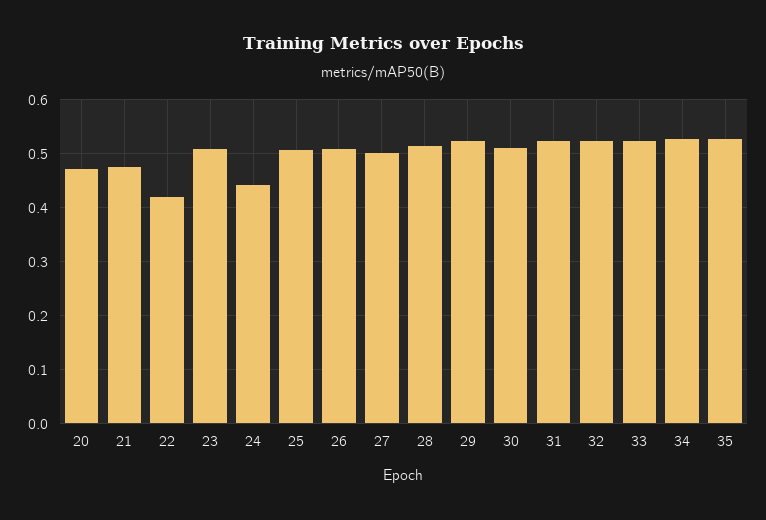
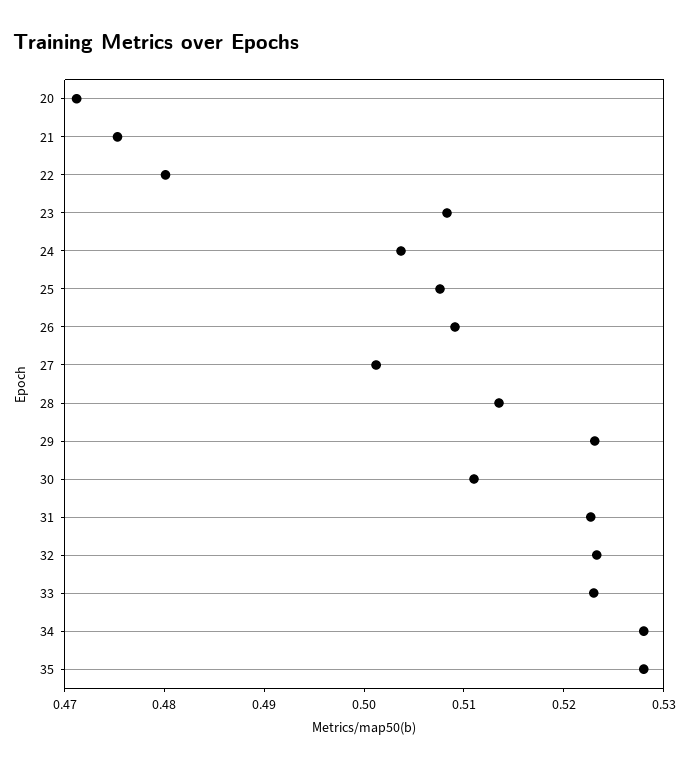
22: 0.42 -> 0.48
24: 0.44 -> 0.504

